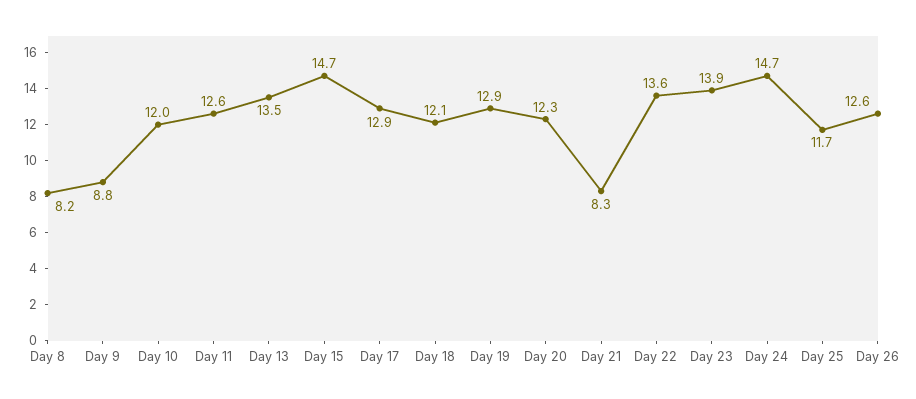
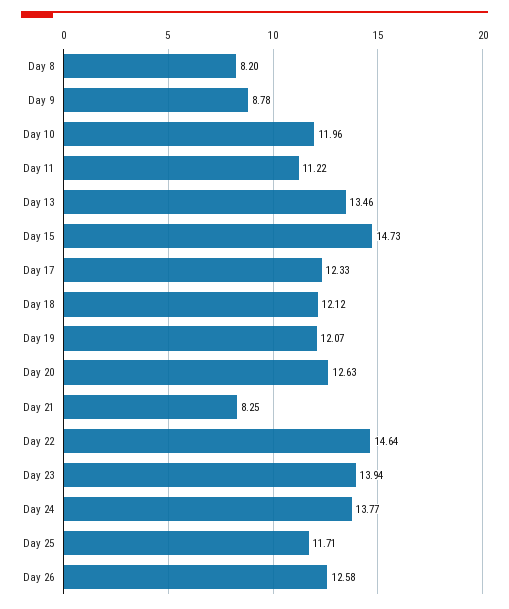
Day 11: 12.6 -> 11.22
Day 17: 12.9 -> 12.33
Day 19: 12.9 -> 12.07
Day 20: 12.3 -> 12.63
Day 22: 13.6 -> 14.64
Day 24: 14.7 -> 13.77

